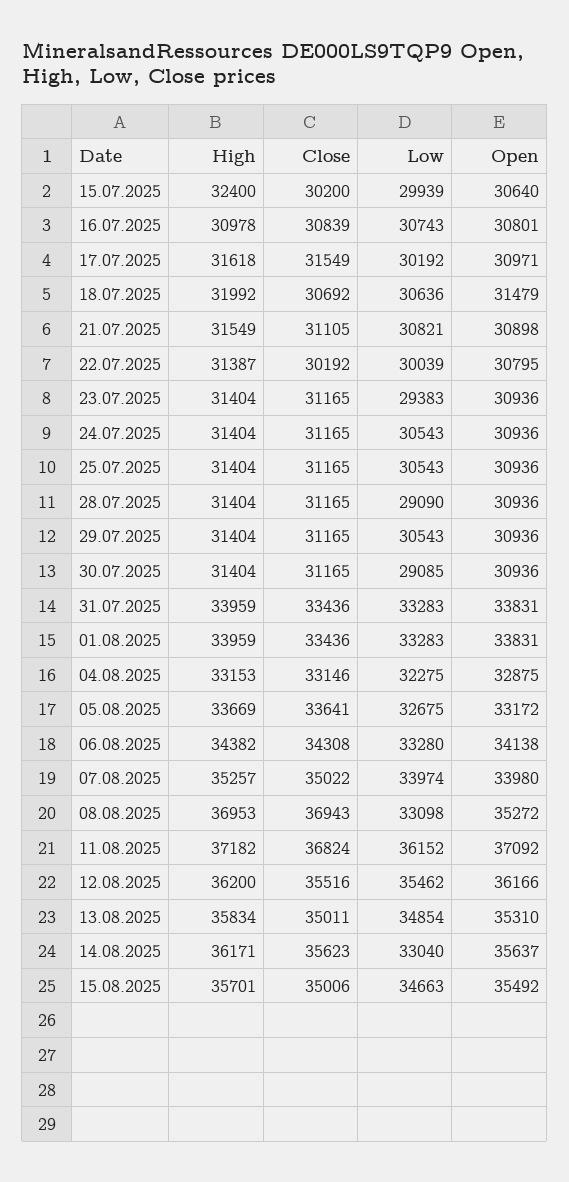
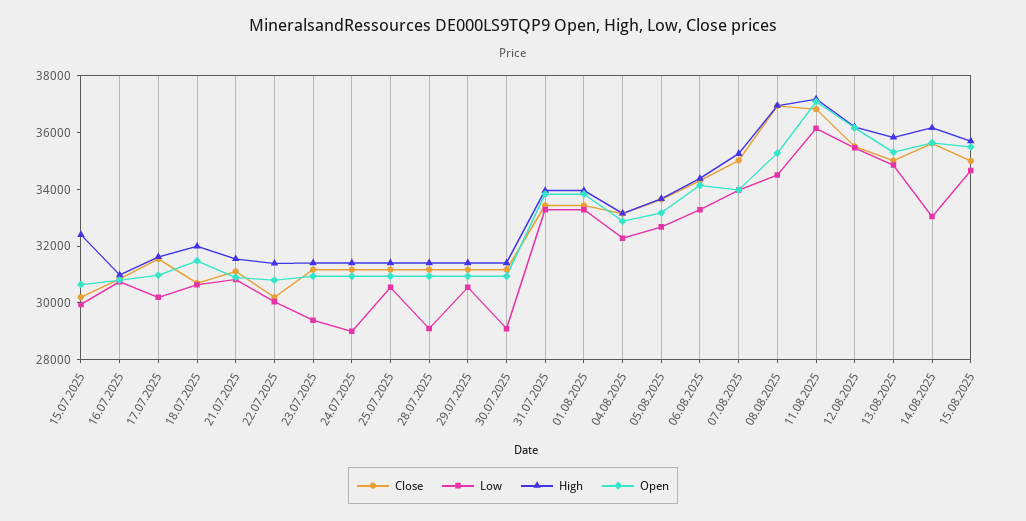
Low, 24.07.2025: 30543 -> 29000
Low, 08.08.2025: 33098 -> 34500

